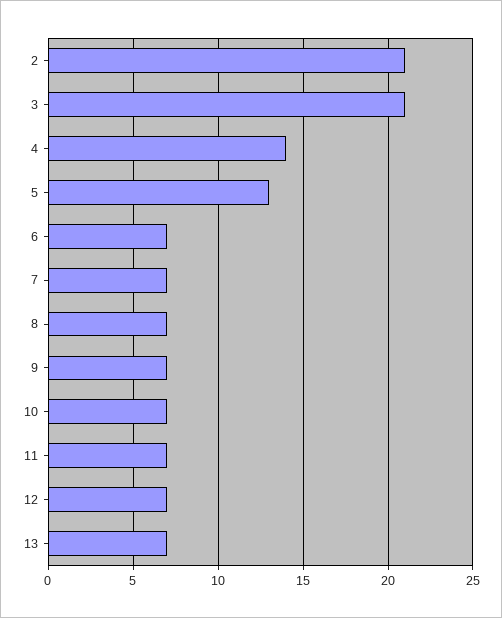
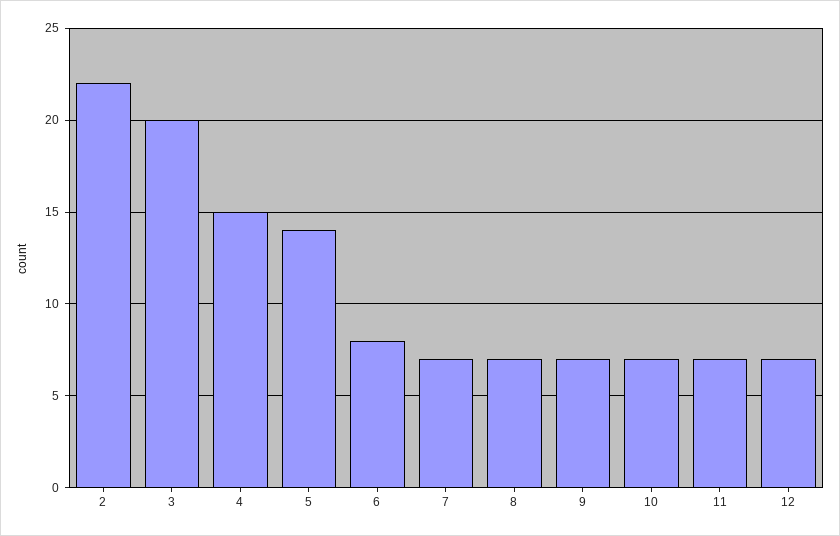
2: 21 -> 22
3: 21 -> 20
4: 14 -> 15
5: 13 -> 14
6: 7 -> 8
13: 7 -> none

